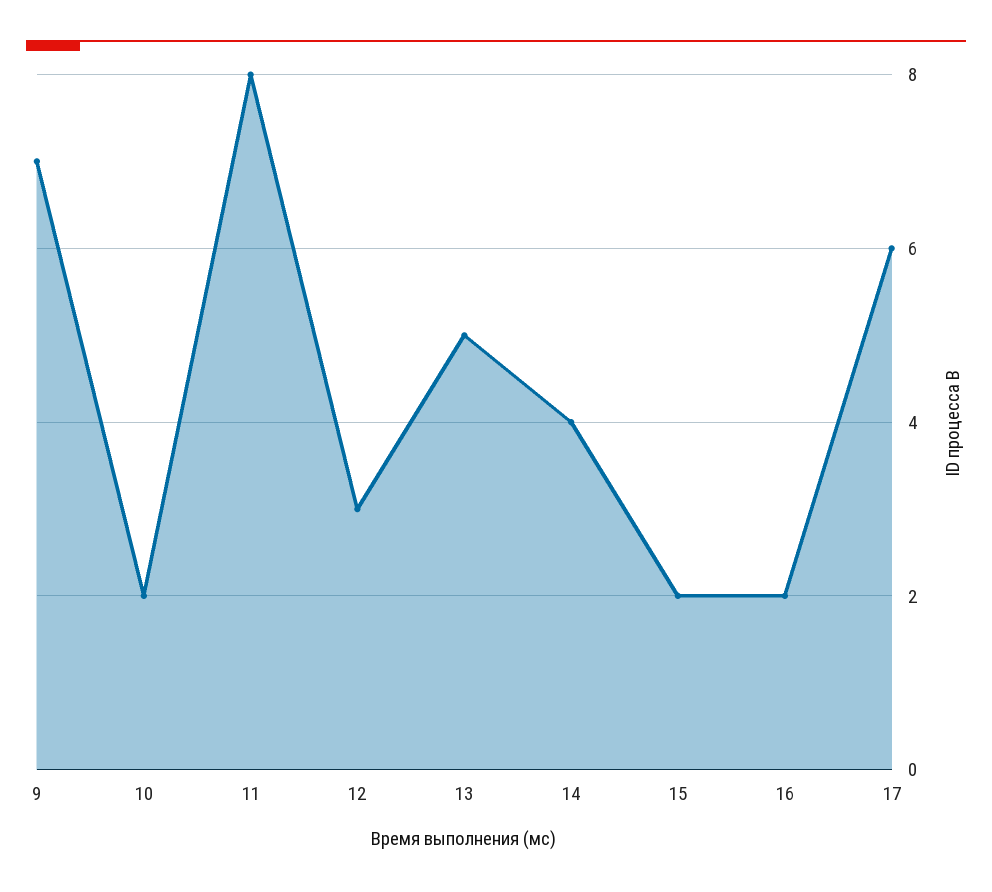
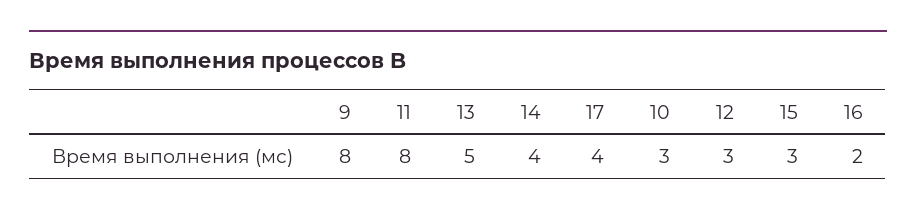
9: 7 -> 8
10: 2 -> 3
15: 2 -> 3
17: 6 -> 4

